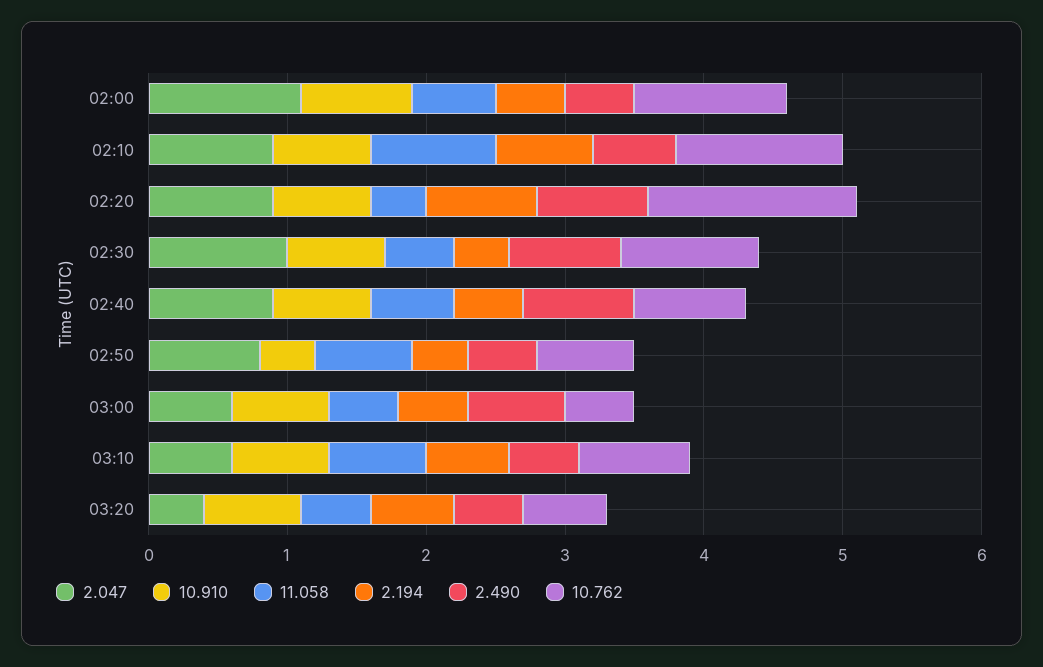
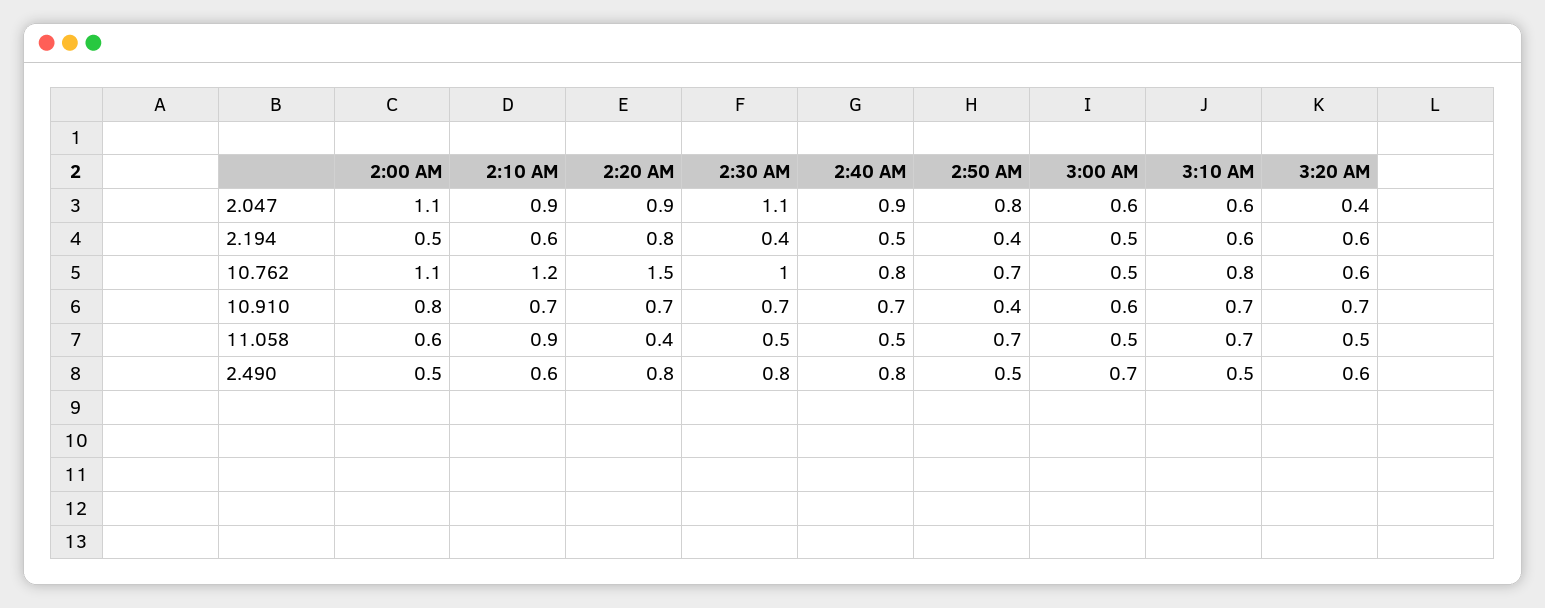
2.194, 02:10: 0.7 -> 0.6
2.047, 02:30: 1 -> 1.1
11.058, 02:40: 0.6 -> 0.5
10.910, 03:00: 0.7 -> 0.6
2.490, 03:20: 0.5 -> 0.6

